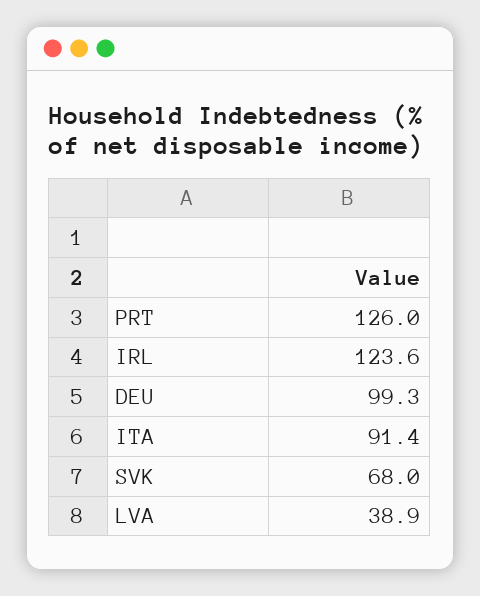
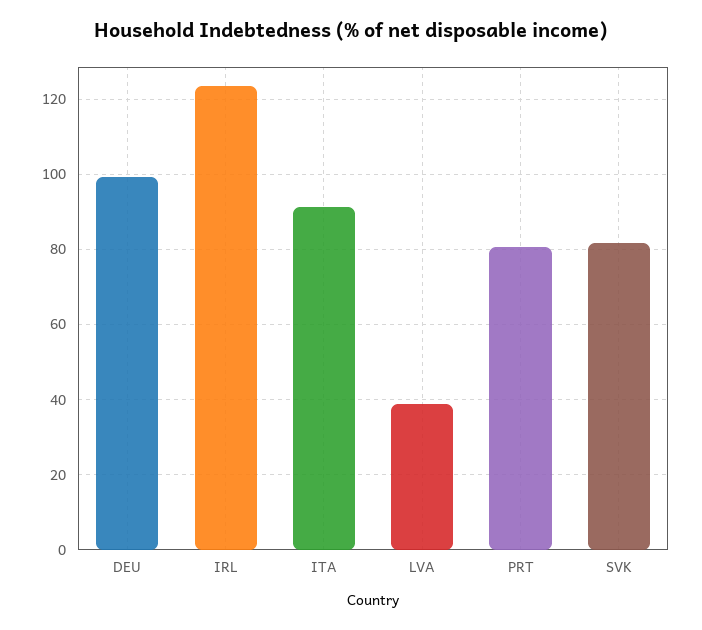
PRT: 126 -> 80
SVK: 68 -> 82

